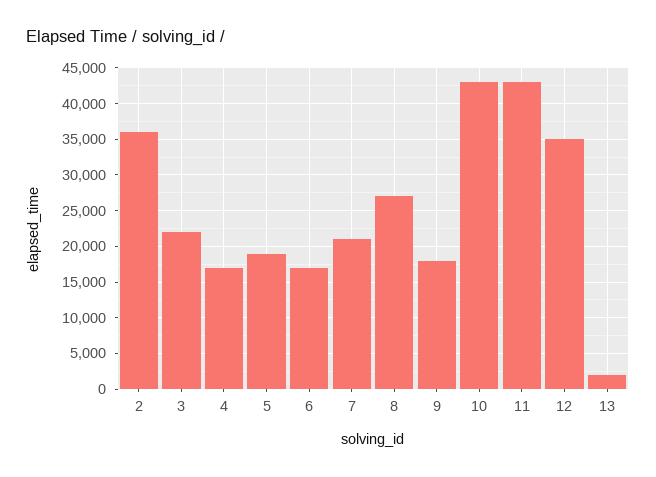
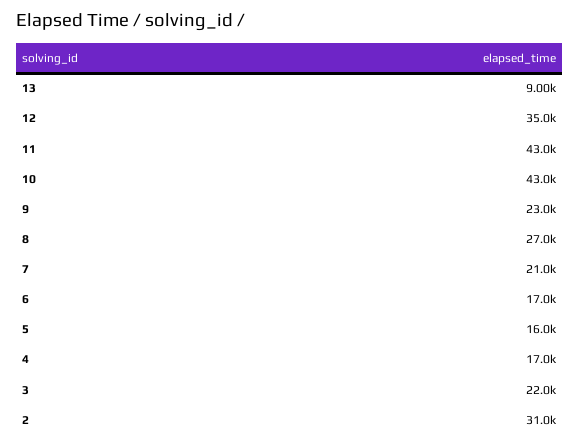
2: 36000 -> 31000
5: 19000 -> 16000
9: 18000 -> 23000
13: 2000 -> 9000

